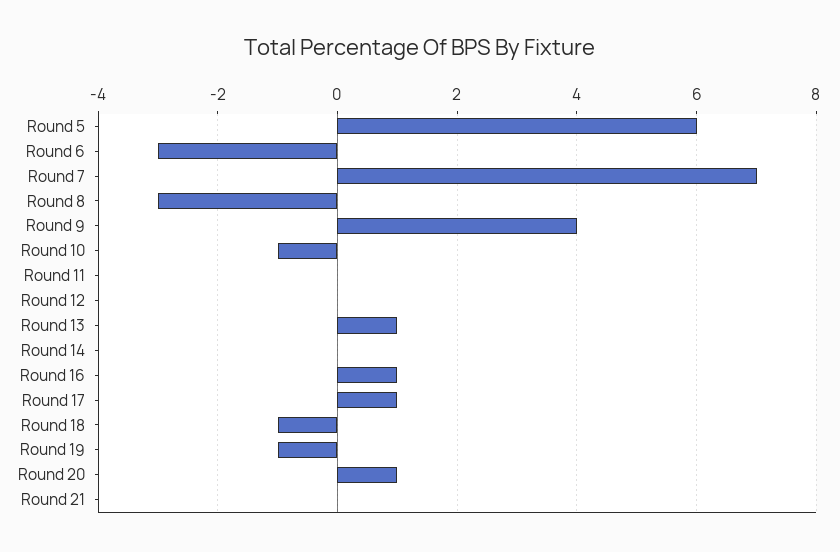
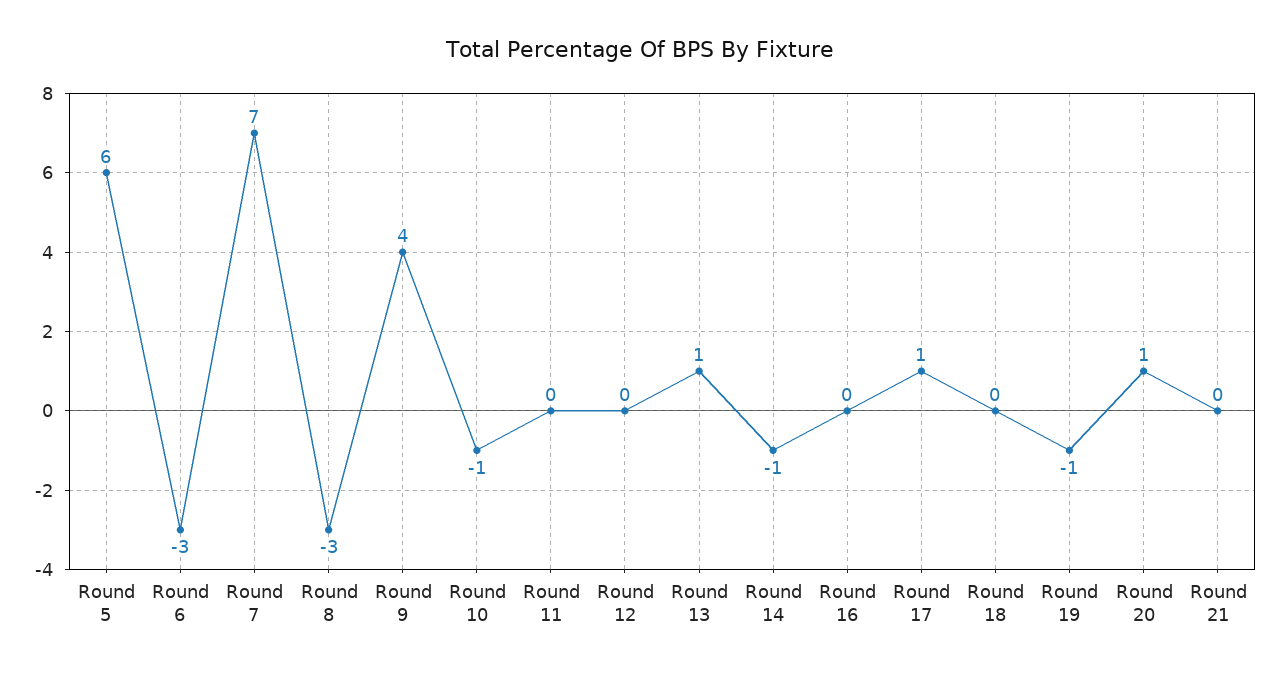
Round 14: 0 -> -1
Round 16: 1 -> 0
Round 18: -1 -> 0

